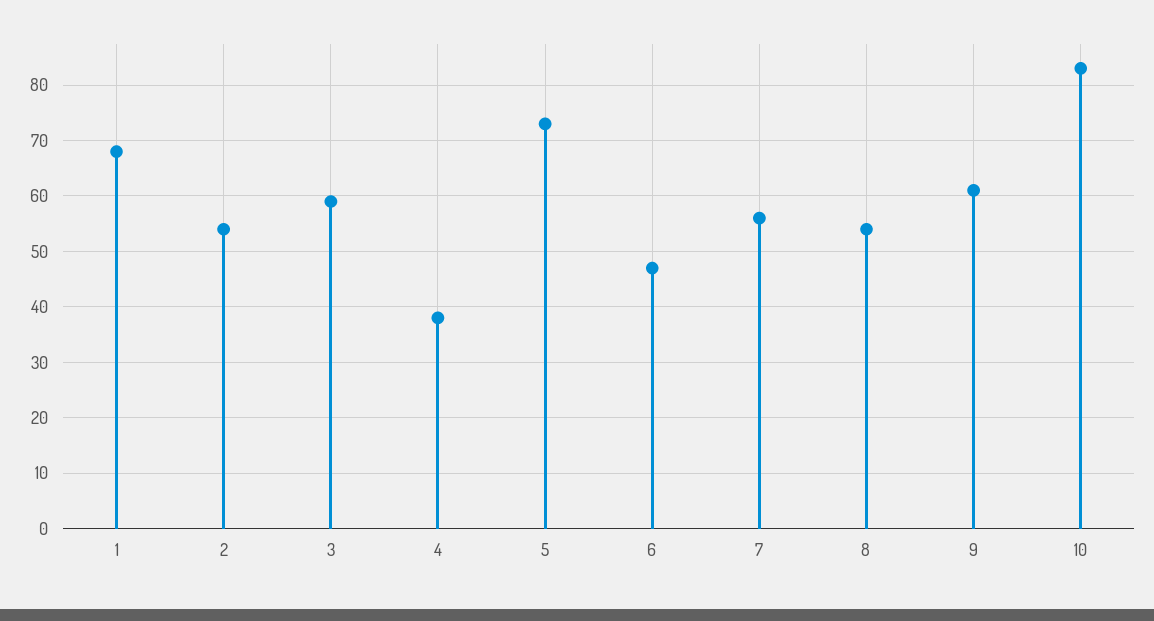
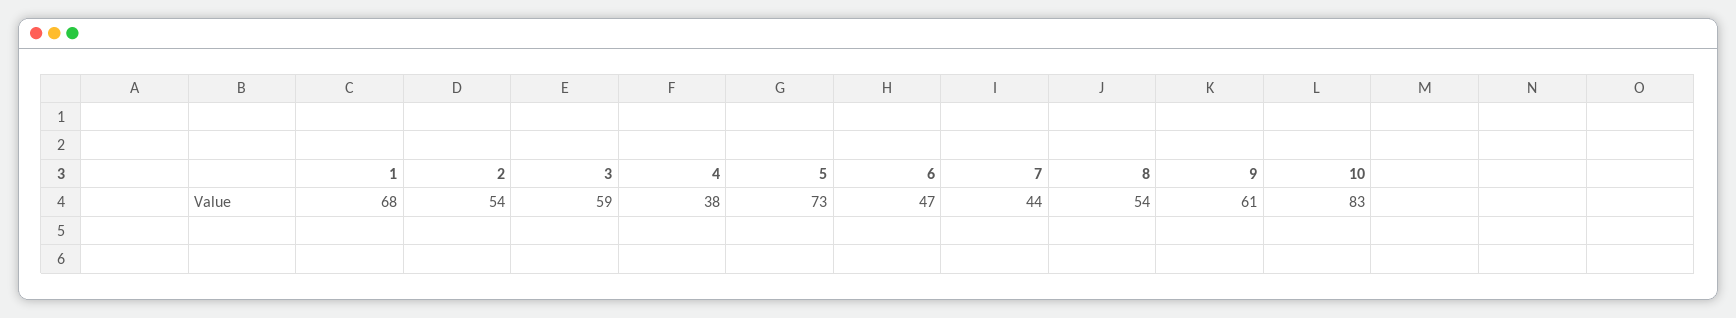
7: 55 -> 44

